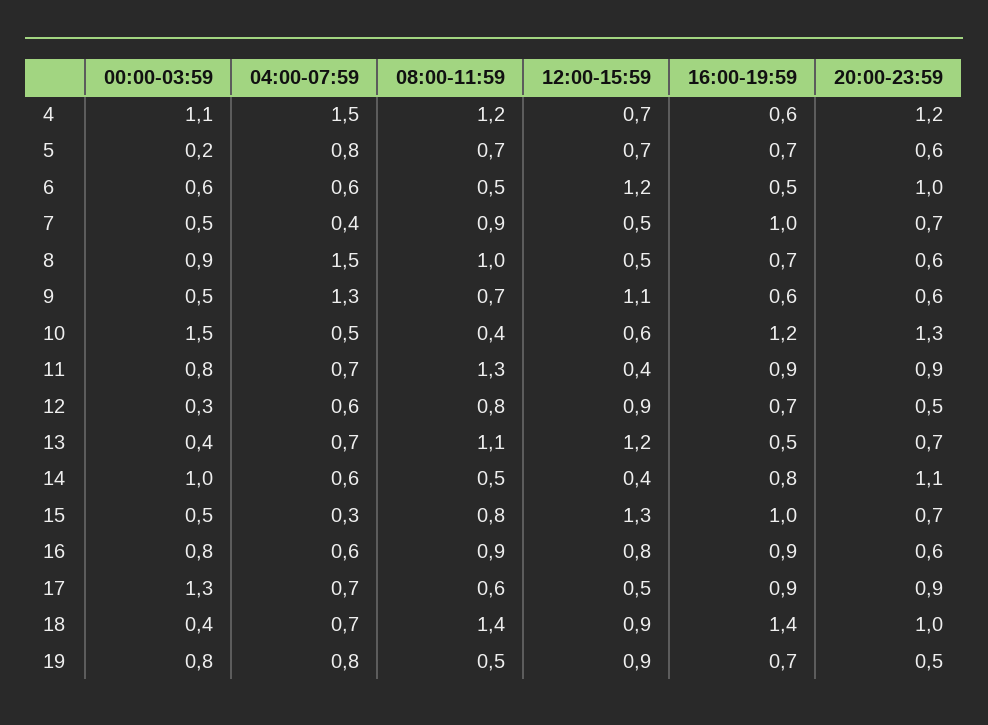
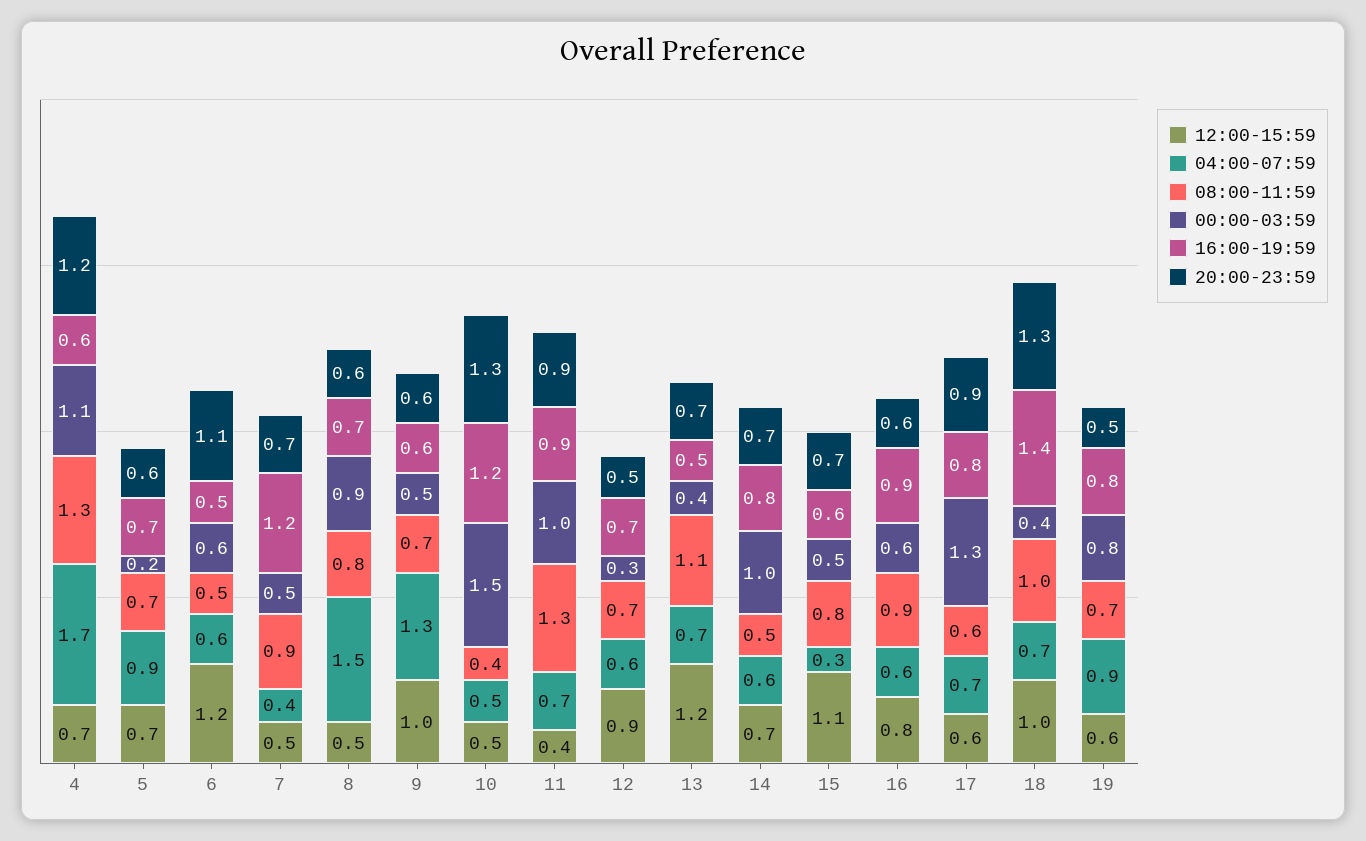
04:00-07:59, 4: 1.5 -> 1.7
08:00-11:59, 4: 1.2 -> 1.3
04:00-07:59, 5: 0.8 -> 0.9
20:00-23:59, 6: 1 -> 1.1
16:00-19:59, 7: 1 -> 1.2
08:00-11:59, 8: 1 -> 0.8
12:00-15:59, 9: 1.1 -> 1
12:00-15:59, 10: 0.6 -> 0.5
00:00-03:59, 11: 0.8 -> 1
08:00-11:59, 12: 0.8 -> 0.7
12:00-15:59, 14: 0.4 -> 0.7
20:00-23:59, 14: 1.1 -> 0.7
12:00-15:59, 15: 1.3 -> 1.1
16:00-19:59, 15: 1 -> 0.6
00:00-03:59, 16: 0.8 -> 0.6
12:00-15:59, 17: 0.5 -> 0.6
16:00-19:59, 17: 0.9 -> 0.8
08:00-11:59, 18: 1.4 -> 1
12:00-15:59, 18: 0.9 -> 1
20:00-23:59, 18: 1 -> 1.3
04:00-07:59, 19: 0.8 -> 0.9
08:00-11:59, 19: 0.5 -> 0.7
12:00-15:59, 19: 0.9 -> 0.6
16:00-19:59, 19: 0.7 -> 0.8

